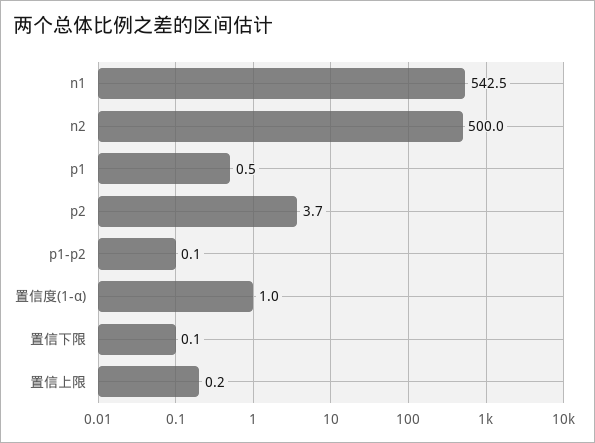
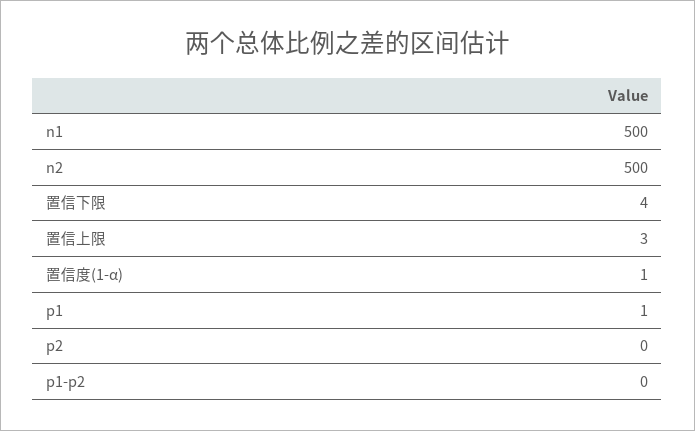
n1: 542.5 -> 500
p2: 3.7 -> 0
置信下限: 0.1 -> 4
置信上限: 0.2 -> 3

